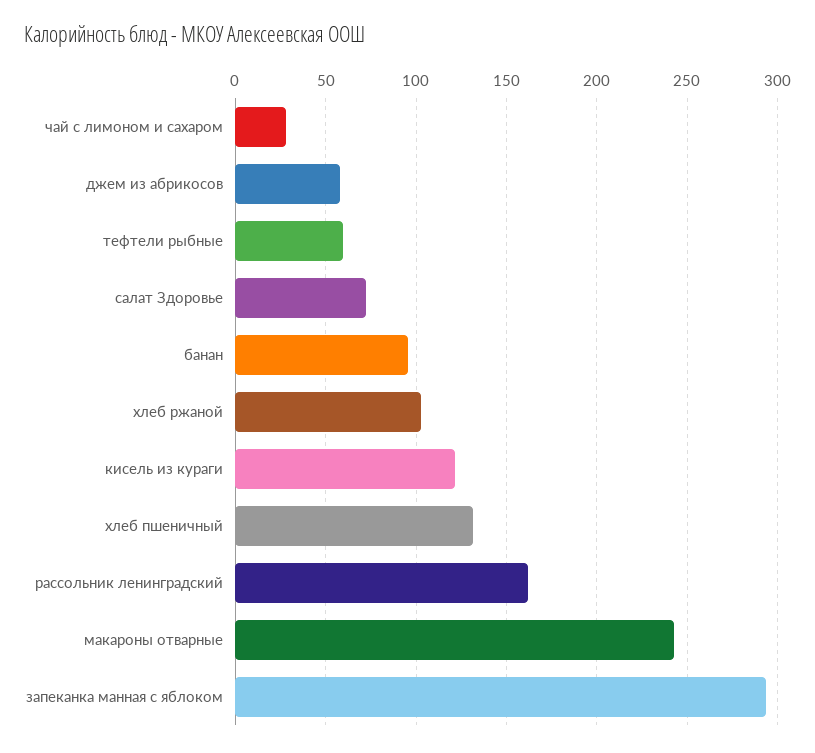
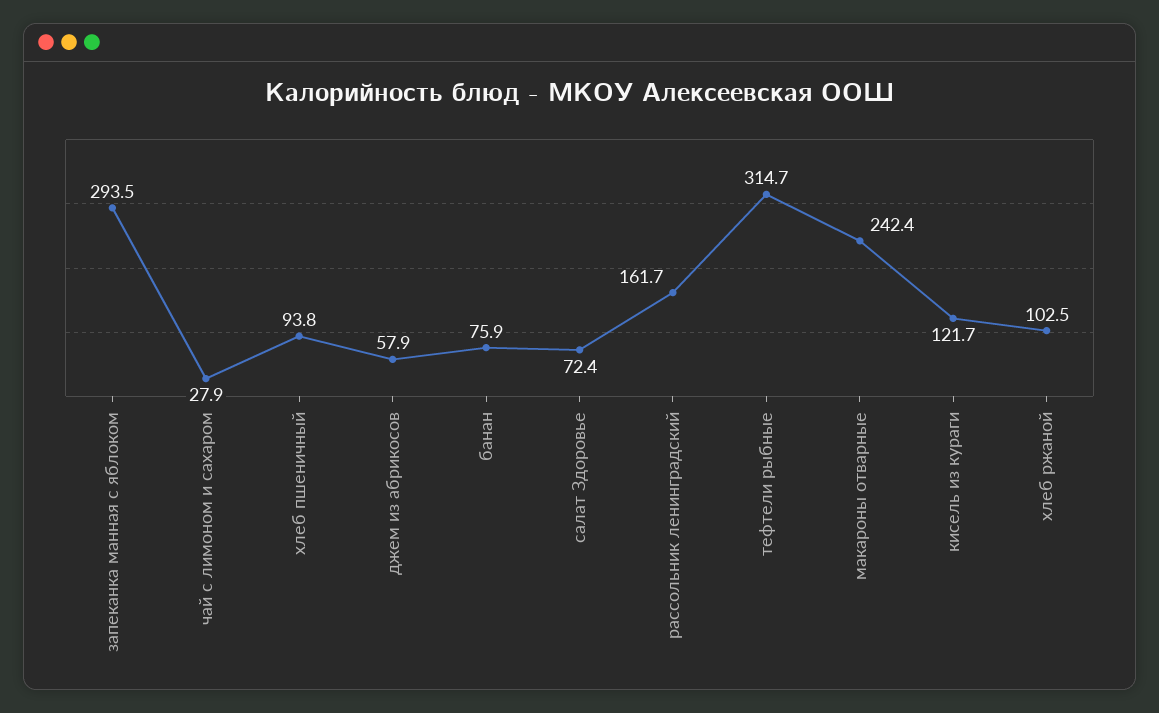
тефтели рыбные: 60 -> 314.7
банан: 95 -> 75.9
хлеб пшеничный: 130 -> 93.8

